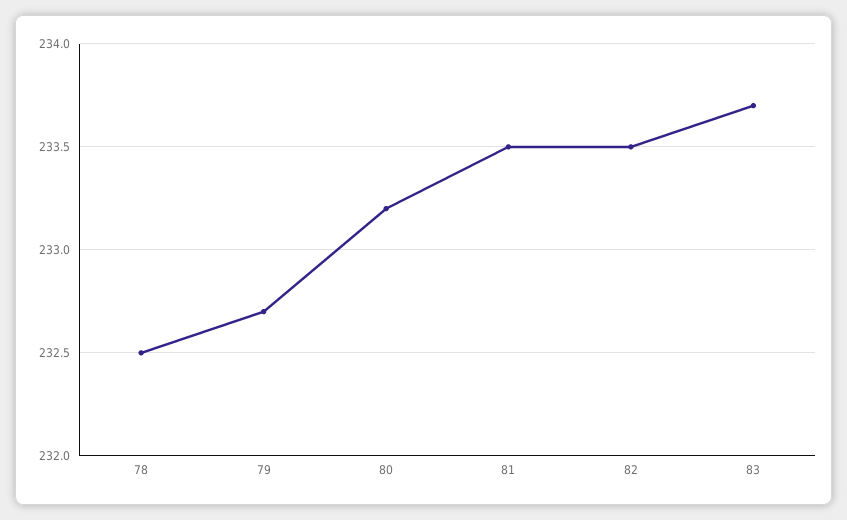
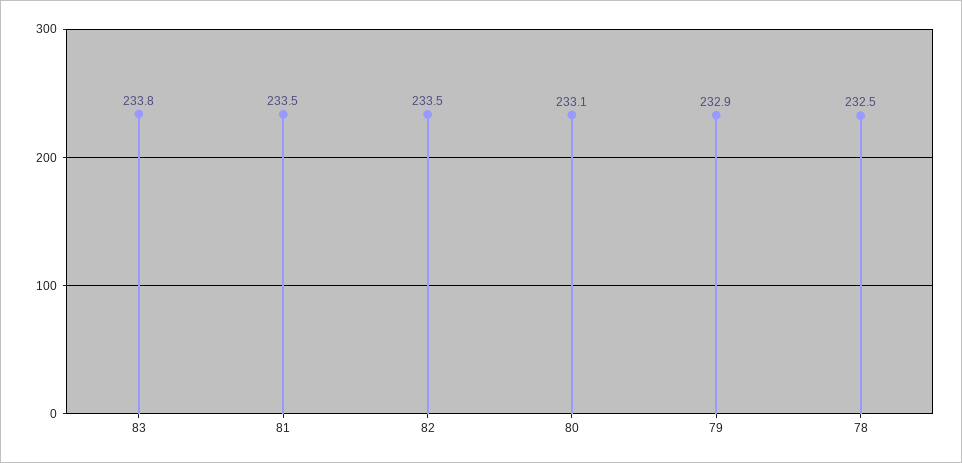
79: 232.7 -> 232.9
80: 233.2 -> 233.1
83: 233.7 -> 233.8

